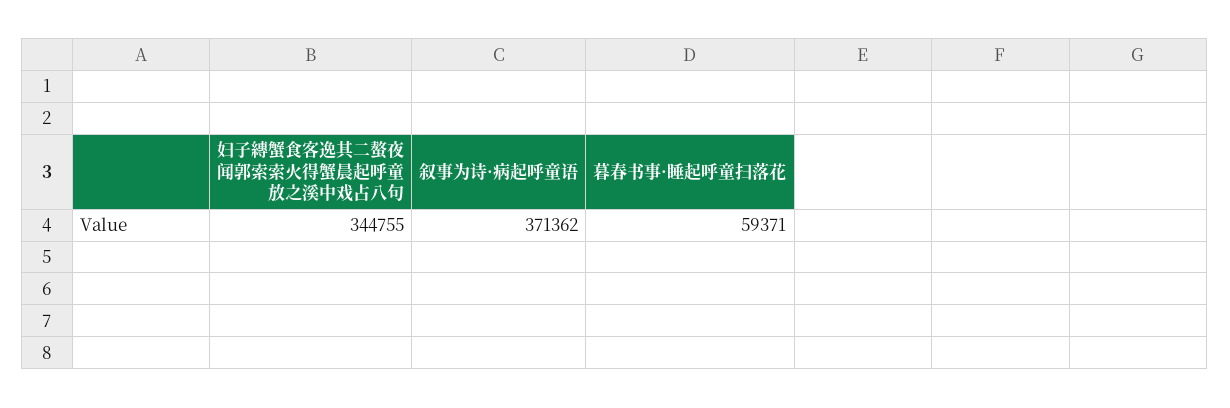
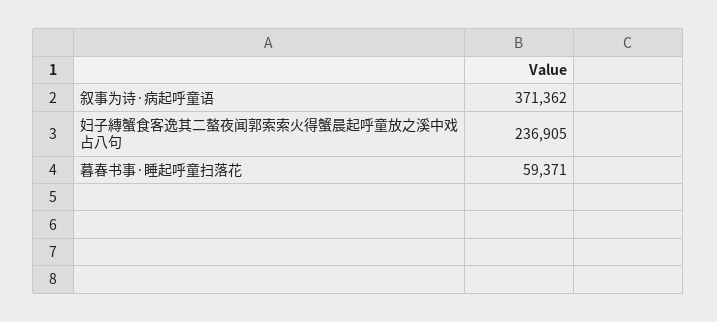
妇子縳蟹食客逸其二螯夜闻郭索索火得蟹晨起呼童放之溪中戏占八句: 344755 -> 236905

